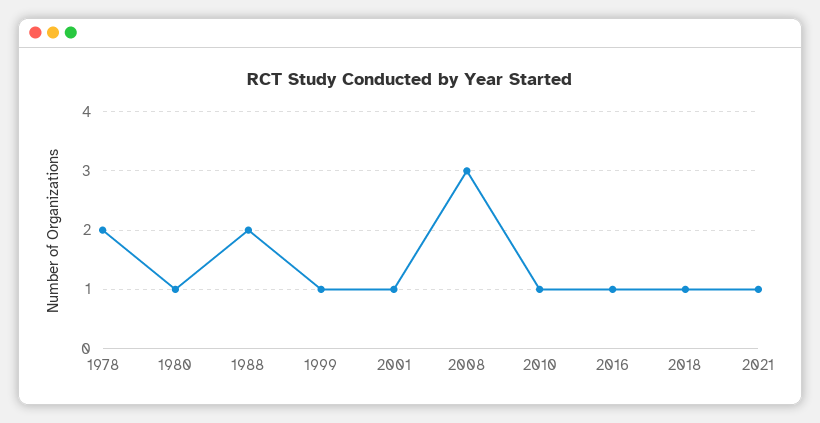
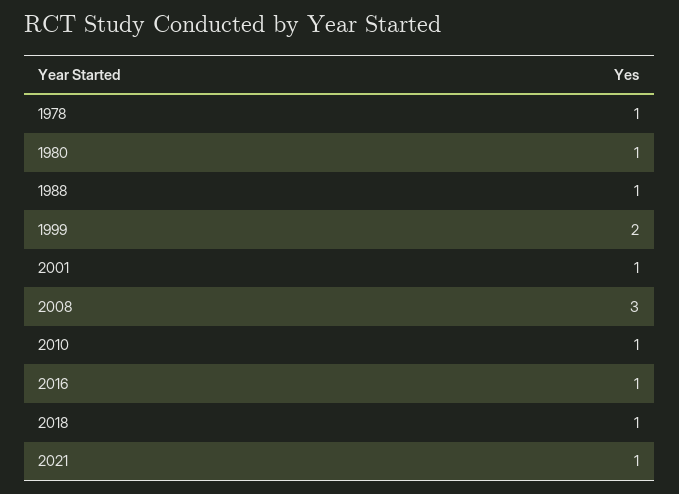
1978: 2 -> 1
1988: 2 -> 1
1999: 1 -> 2

